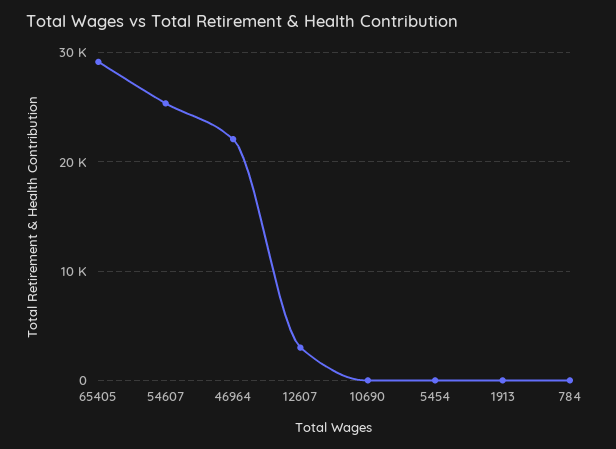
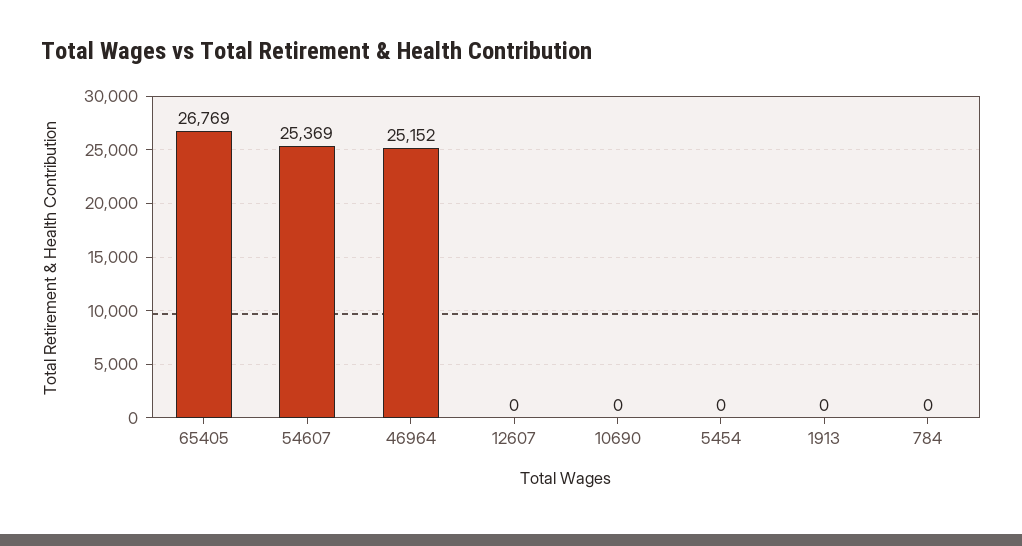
65405: 29000 -> 26769
46964: 22000 -> 25152
12607: 3000 -> 0

